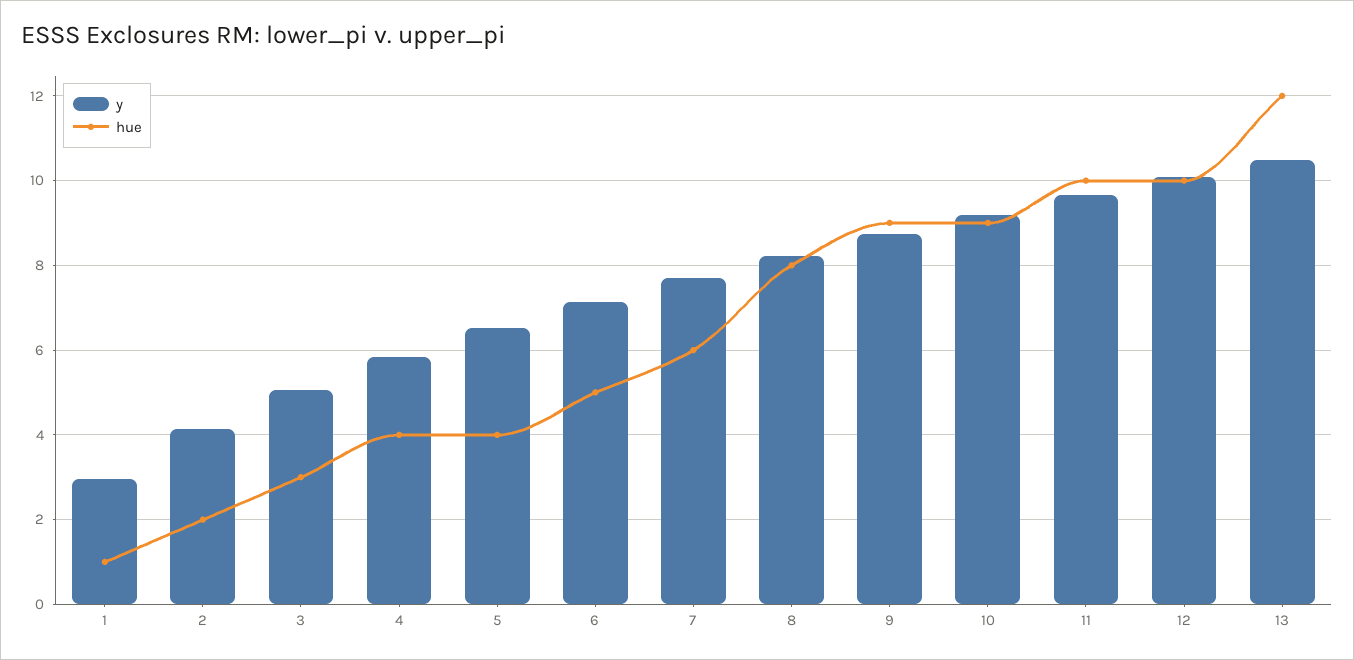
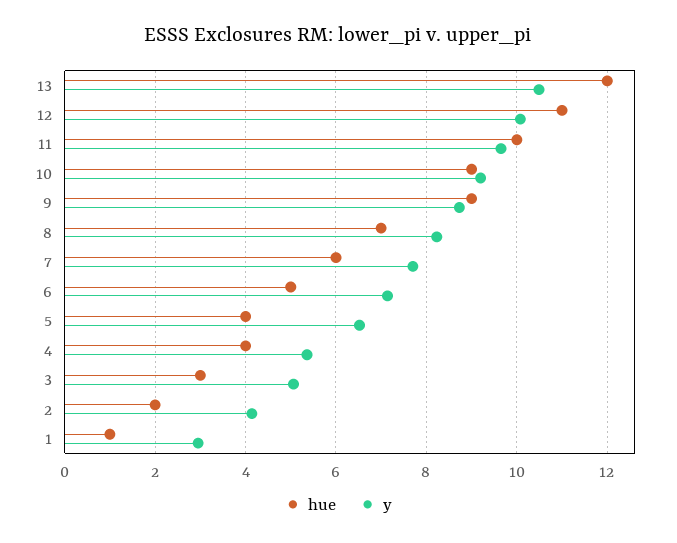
y, 4: 5.8 -> 5.4
hue, 8: 8 -> 7
hue, 12: 10 -> 11

